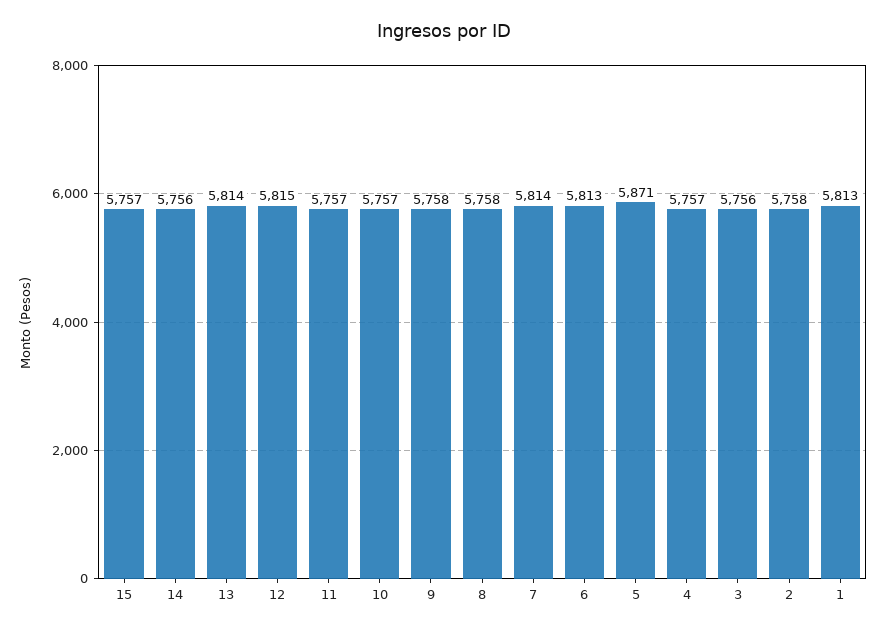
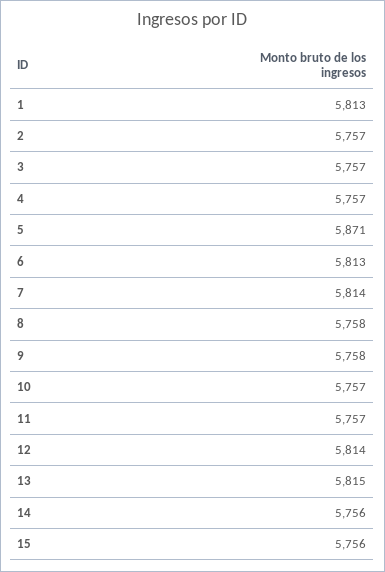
15: 5757 -> 5756
13: 5814 -> 5815
12: 5815 -> 5814
3: 5756 -> 5757
2: 5758 -> 5757

